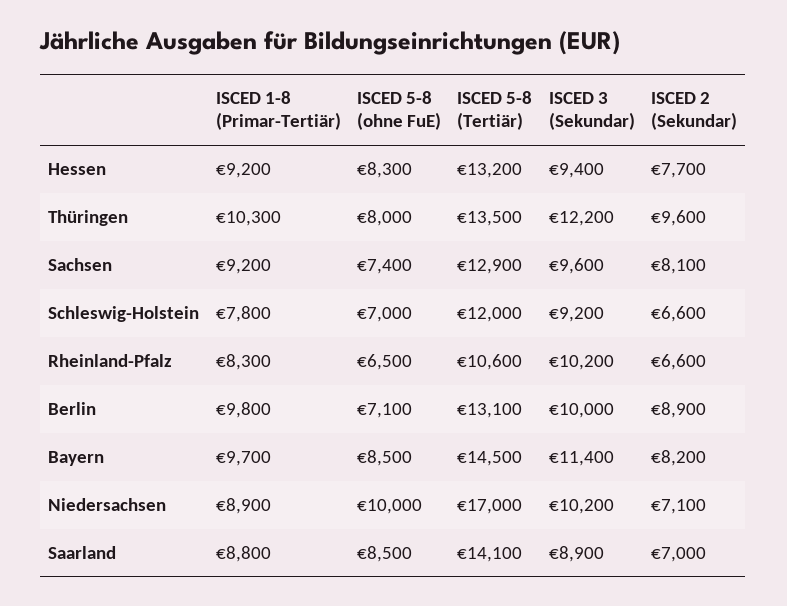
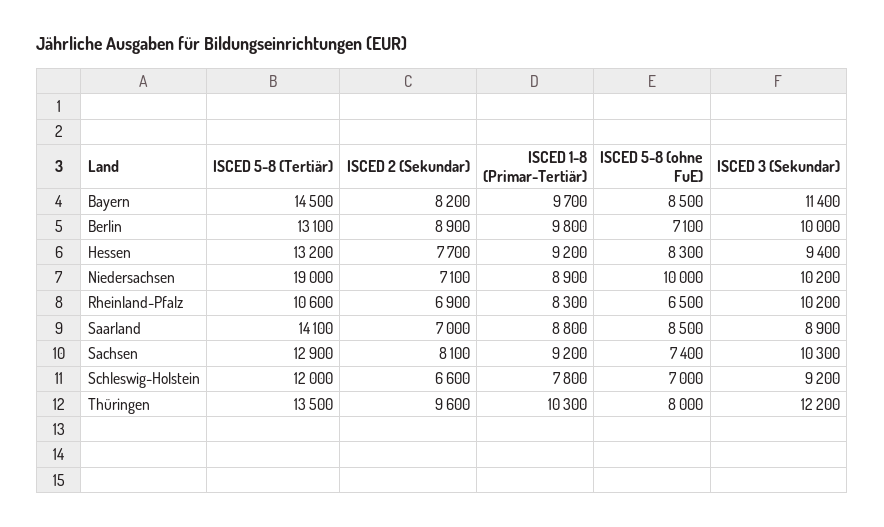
ISCED 3 (Sekundar), Sachsen: 9600 -> 10300
ISCED 2 (Sekundar), Rheinland-Pfalz: 6600 -> 6900
ISCED 5-8 (Tertiär), Niedersachsen: 17000 -> 19000

